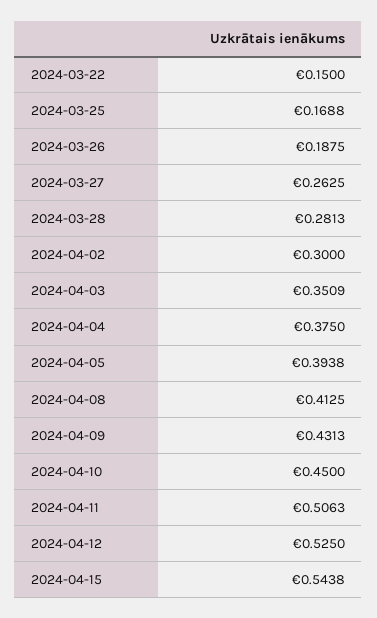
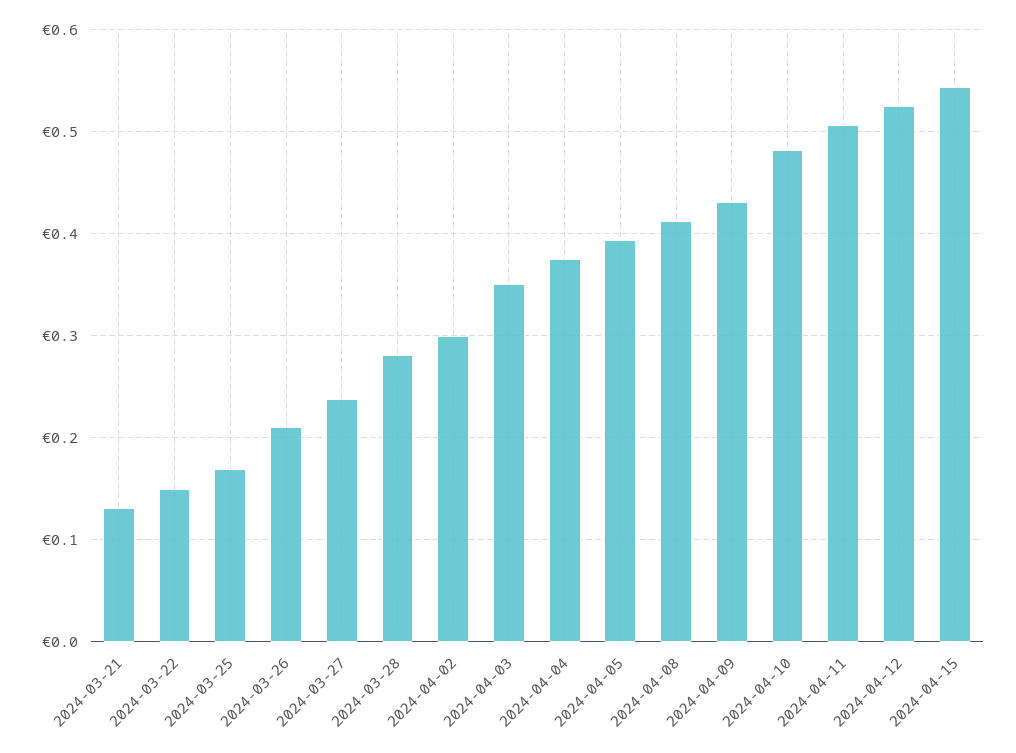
2024-03-26: 0.1875 -> 0.21
2024-03-27: 0.2625 -> 0.24
2024-04-10: 0.45 -> 0.48
2024-03-21: none -> 0.13

